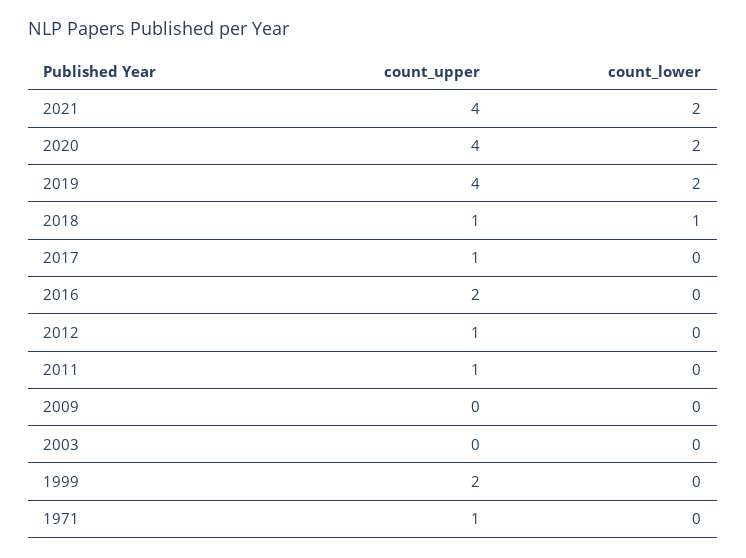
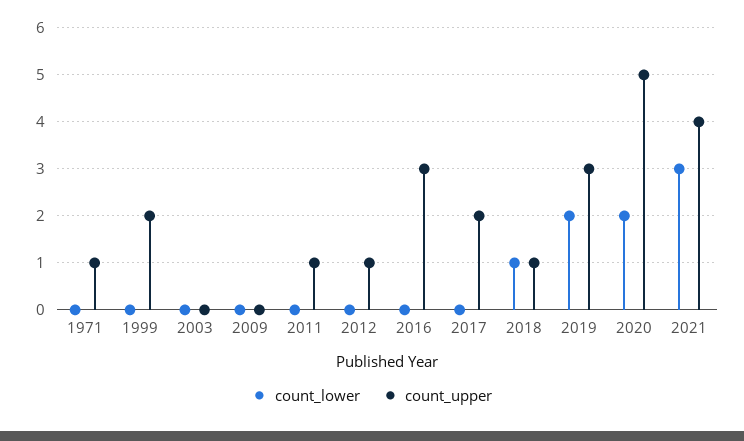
count_lower, 2021: 2 -> 3
count_upper, 2020: 4 -> 5
count_upper, 2019: 4 -> 3
count_upper, 2017: 1 -> 2
count_upper, 2016: 2 -> 3

